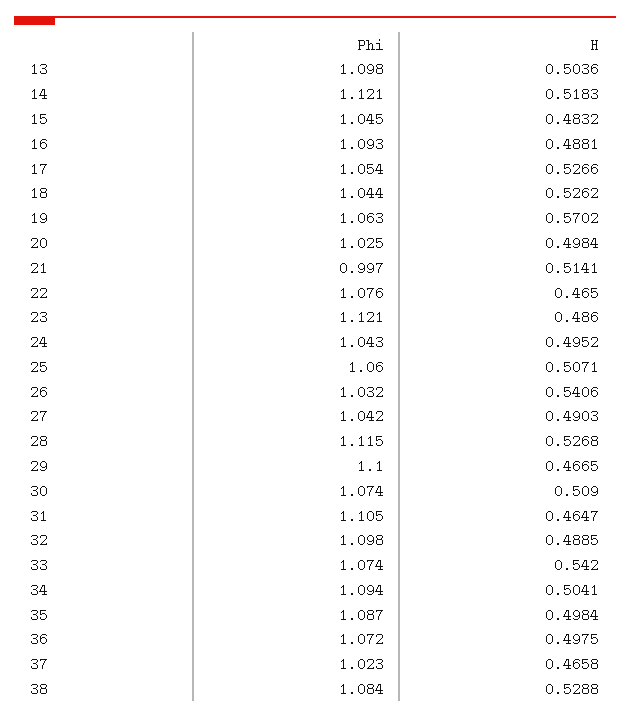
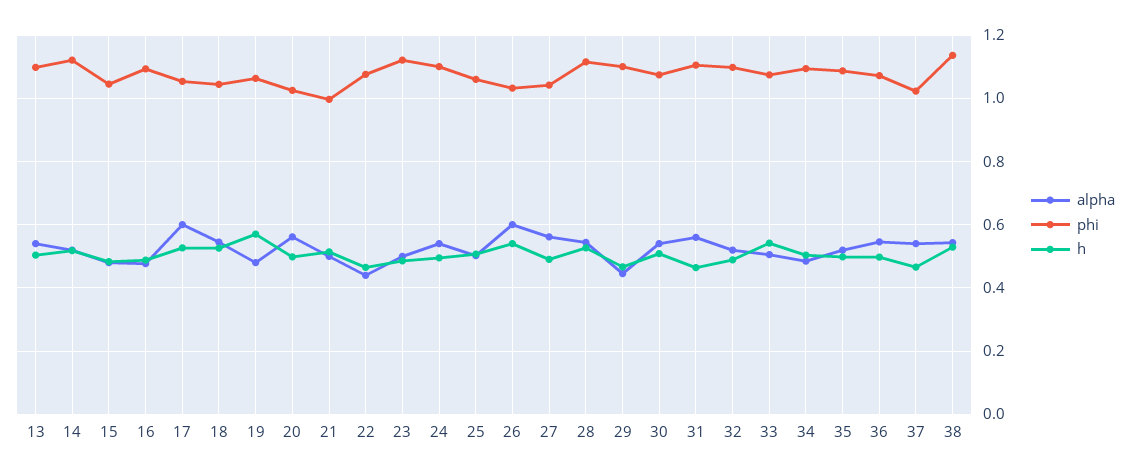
Phi, 24: 1.043 -> 1.1
Phi, 38: 1.084 -> 1.14
alpha, 13: none -> 0.54
alpha, 14: none -> 0.52
alpha, 15: none -> 0.48
alpha, 16: none -> 0.48
alpha, 17: none -> 0.6
alpha, 18: none -> 0.54
alpha, 19: none -> 0.48
alpha, 20: none -> 0.56
alpha, 21: none -> 0.5
alpha, 22: none -> 0.44
alpha, 23: none -> 0.5
alpha, 24: none -> 0.54
alpha, 25: none -> 0.5
alpha, 26: none -> 0.6
alpha, 27: none -> 0.56
alpha, 28: none -> 0.54
alpha, 29: none -> 0.44
alpha, 30: none -> 0.54
alpha, 31: none -> 0.56
alpha, 32: none -> 0.52
alpha, 33: none -> 0.5
alpha, 34: none -> 0.48
alpha, 35: none -> 0.52
alpha, 36: none -> 0.54
alpha, 37: none -> 0.54
alpha, 38: none -> 0.54

